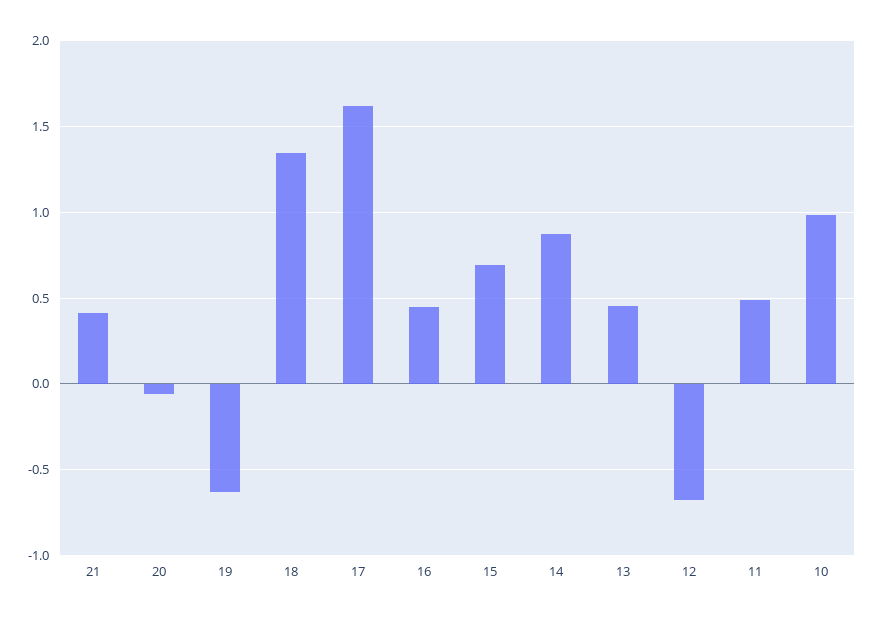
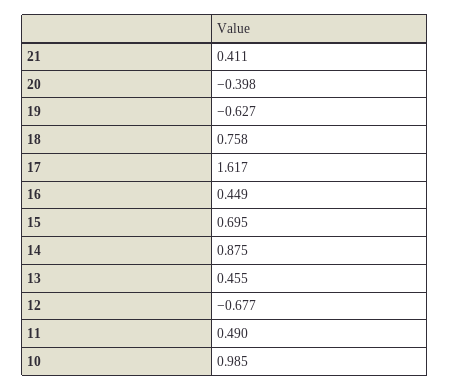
20: -0.05 -> -0.398
18: 1.35 -> 0.758

